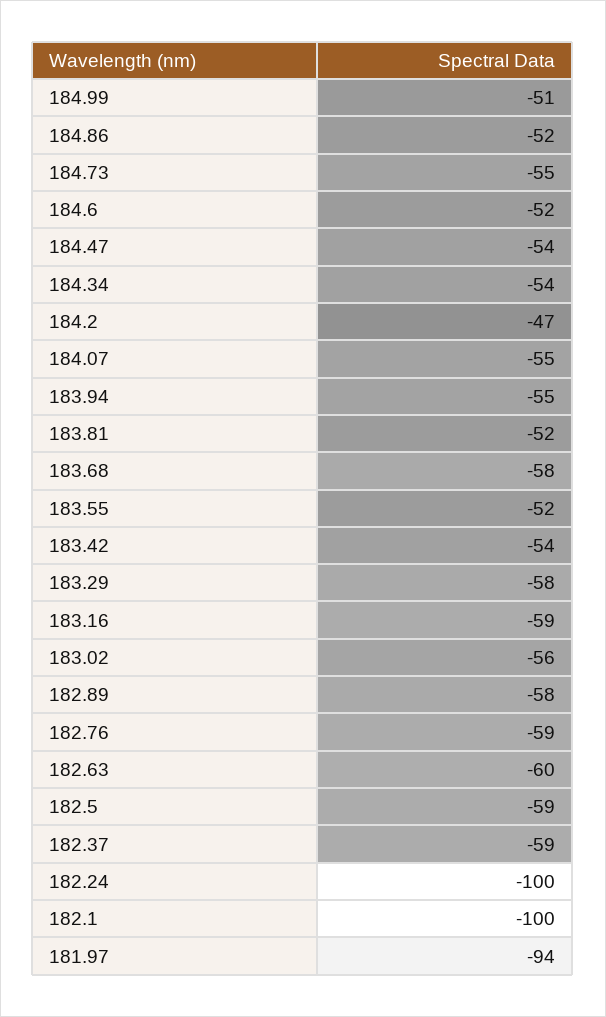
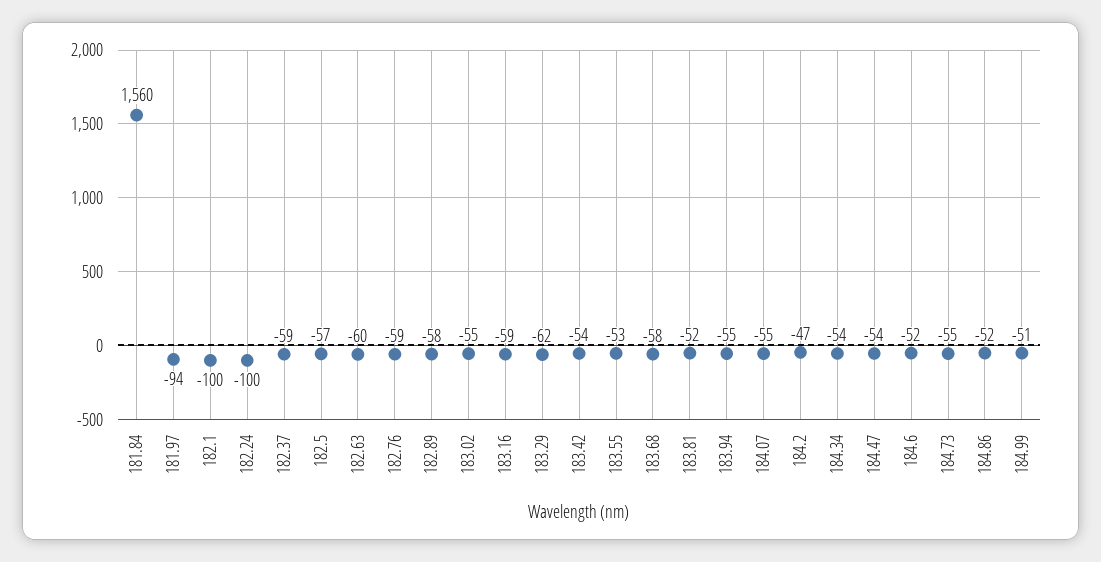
183.55: -52 -> -53
183.29: -58 -> -62
183.02: -56 -> -55
182.5: -59 -> -57
181.84: none -> 1560

